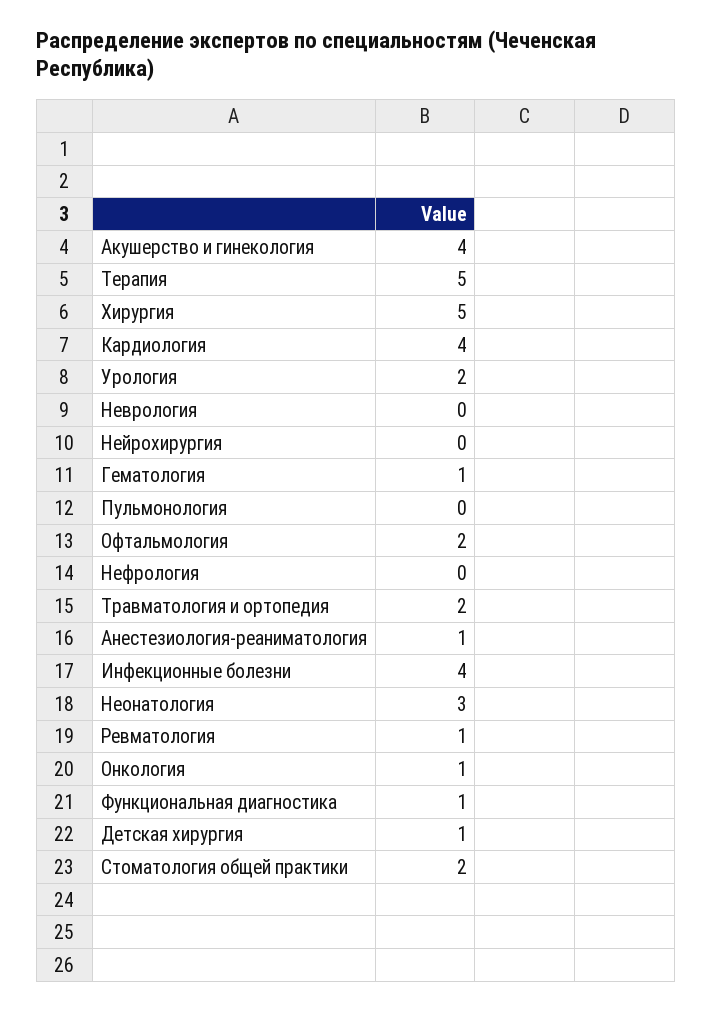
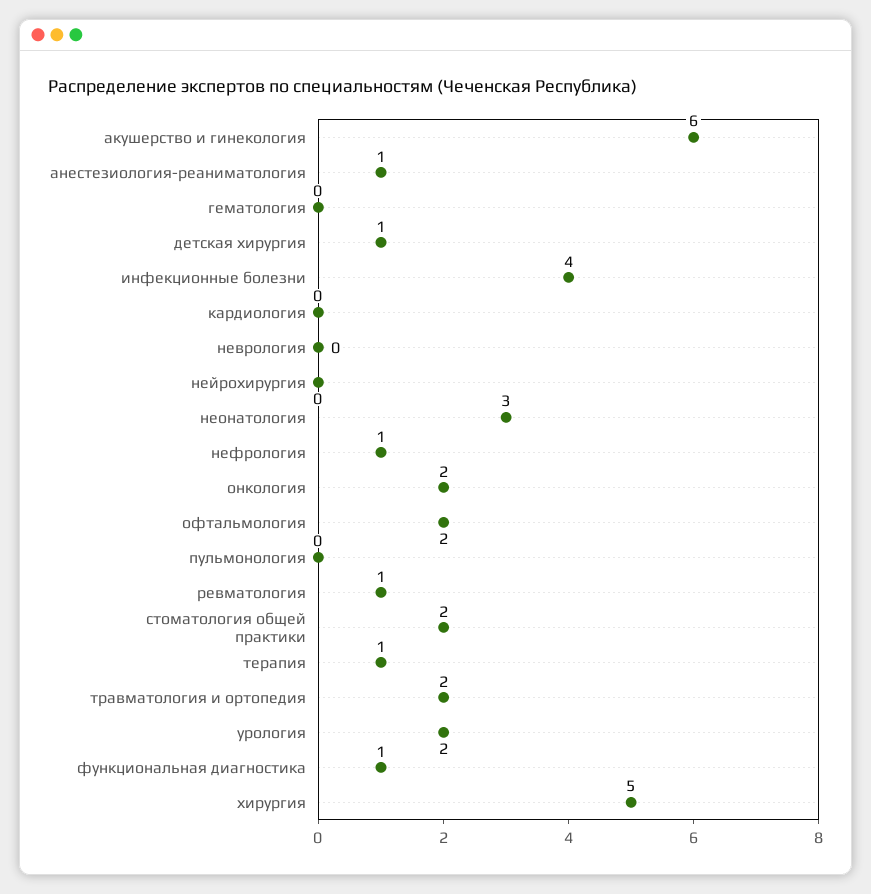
Акушерство и гинекология: 4 -> 6
Терапия: 5 -> 1
Кардиология: 4 -> 0
Гематология: 1 -> 0
Нефрология: 0 -> 1
Онкология: 1 -> 2

